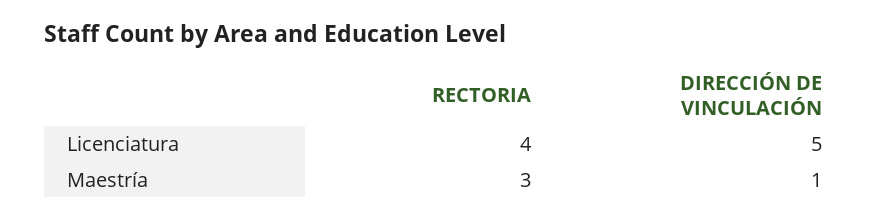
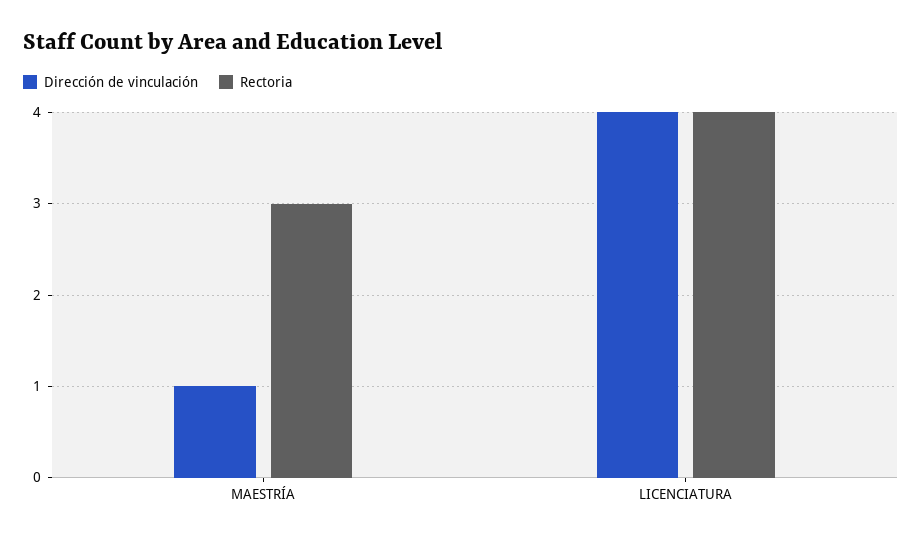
DIRECCIÓN DE VINCULACIÓN, Licenciatura: 5 -> 4

